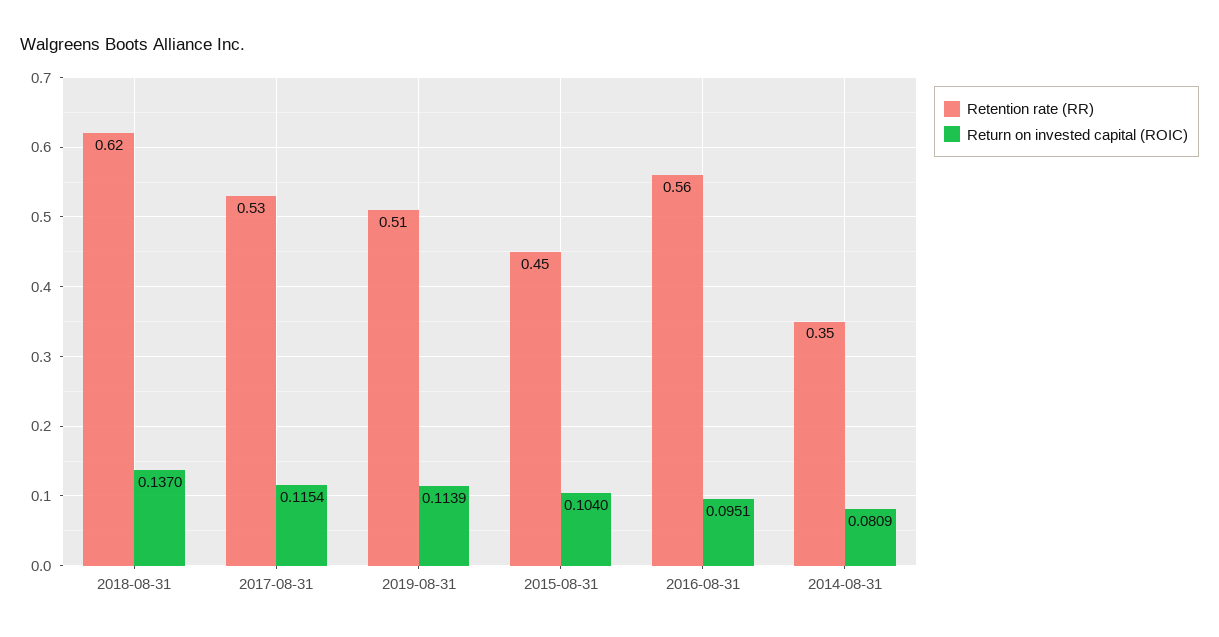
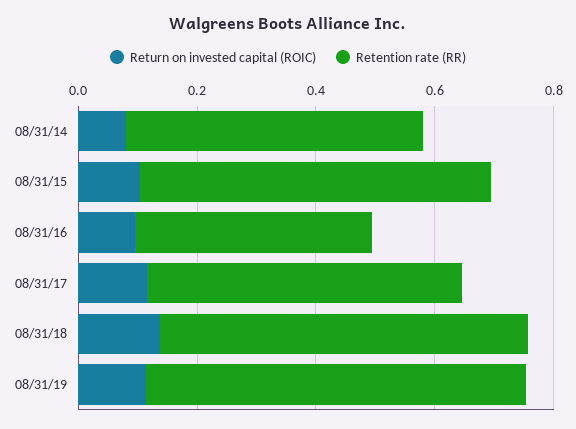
Retention rate (RR), 2019-08-31: 0.51 -> 0.65
Retention rate (RR), 2015-08-31: 0.45 -> 0.6
Retention rate (RR), 2016-08-31: 0.56 -> 0.4
Retention rate (RR), 2014-08-31: 0.35 -> 0.5

